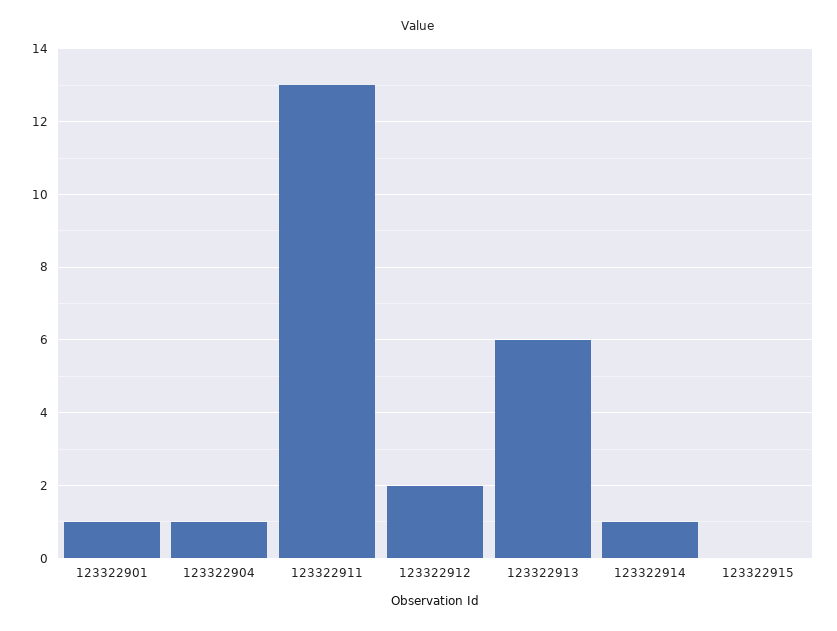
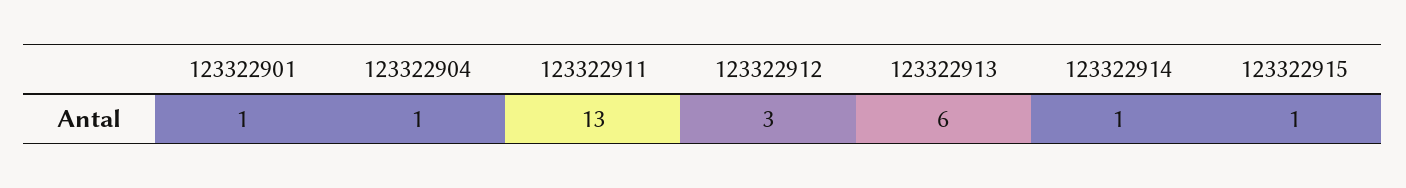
123322912: 2 -> 3
123322915: 0 -> 1

